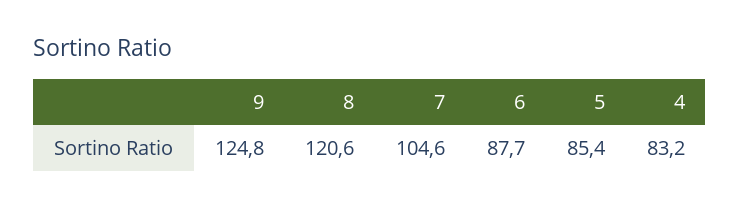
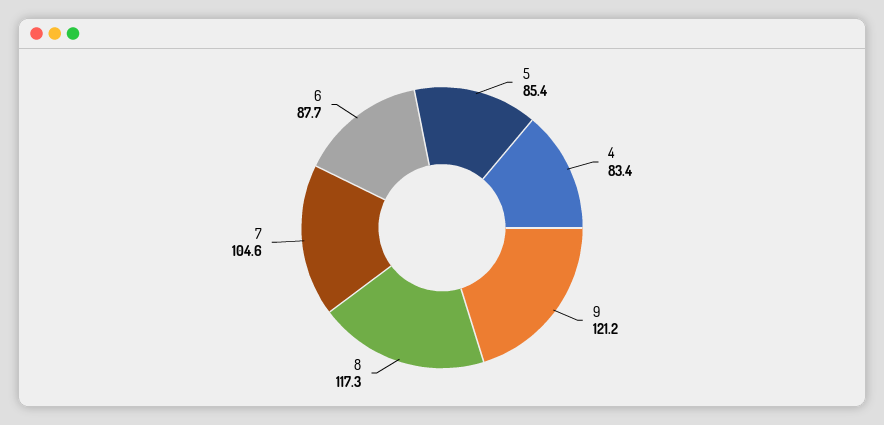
9: 124.8 -> 121.2
8: 120.6 -> 117.3
4: 83.2 -> 83.4

